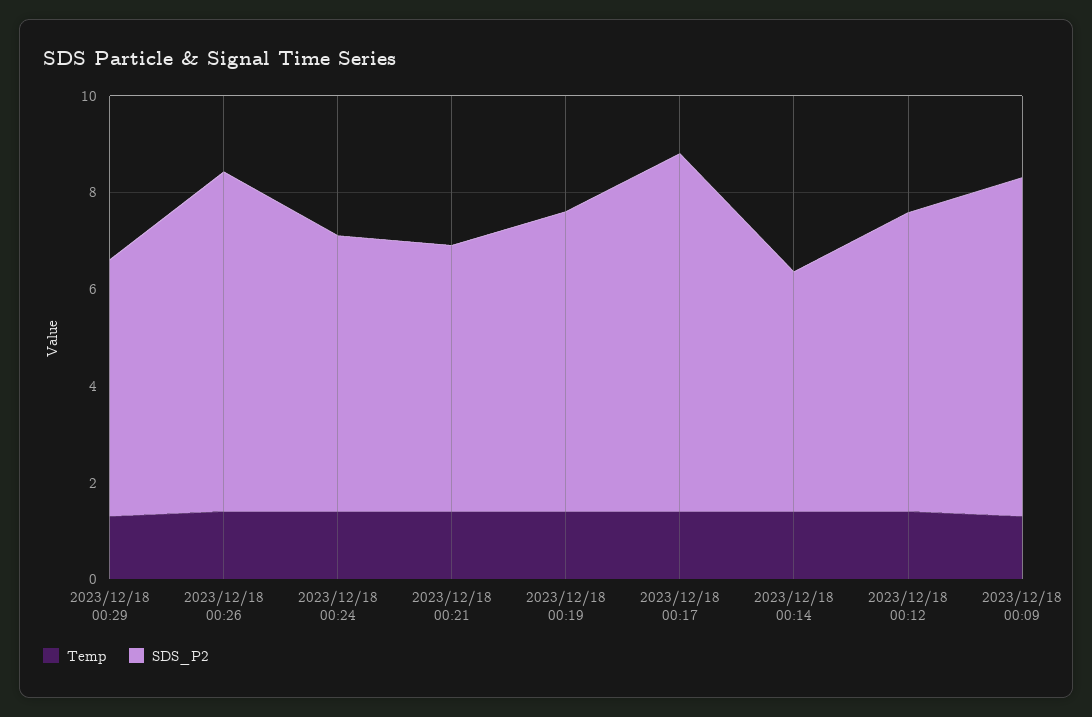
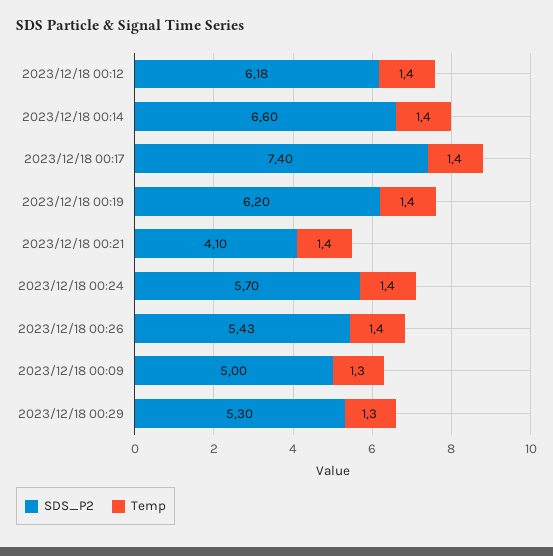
SDS_P2, 2023/12/18 00:26: 7 -> 5.43
SDS_P2, 2023/12/18 00:21: 5.5 -> 4.1
SDS_P2, 2023/12/18 00:14: 5 -> 6.6
SDS_P2, 2023/12/18 00:09: 7 -> 5

